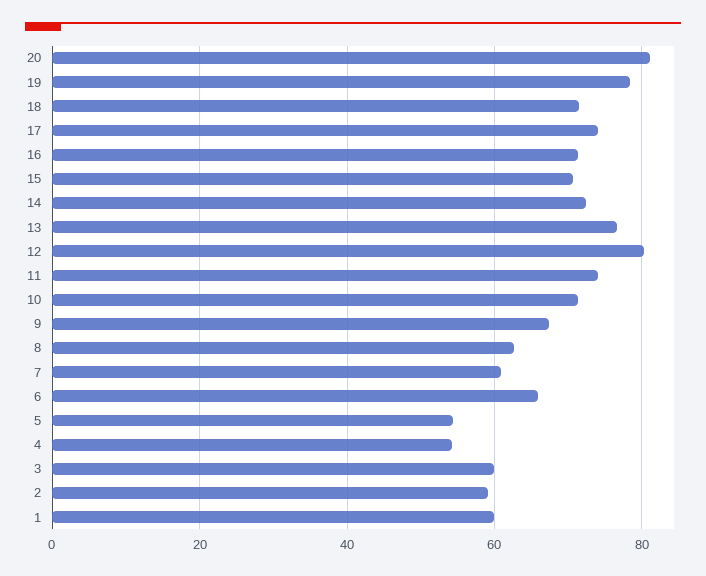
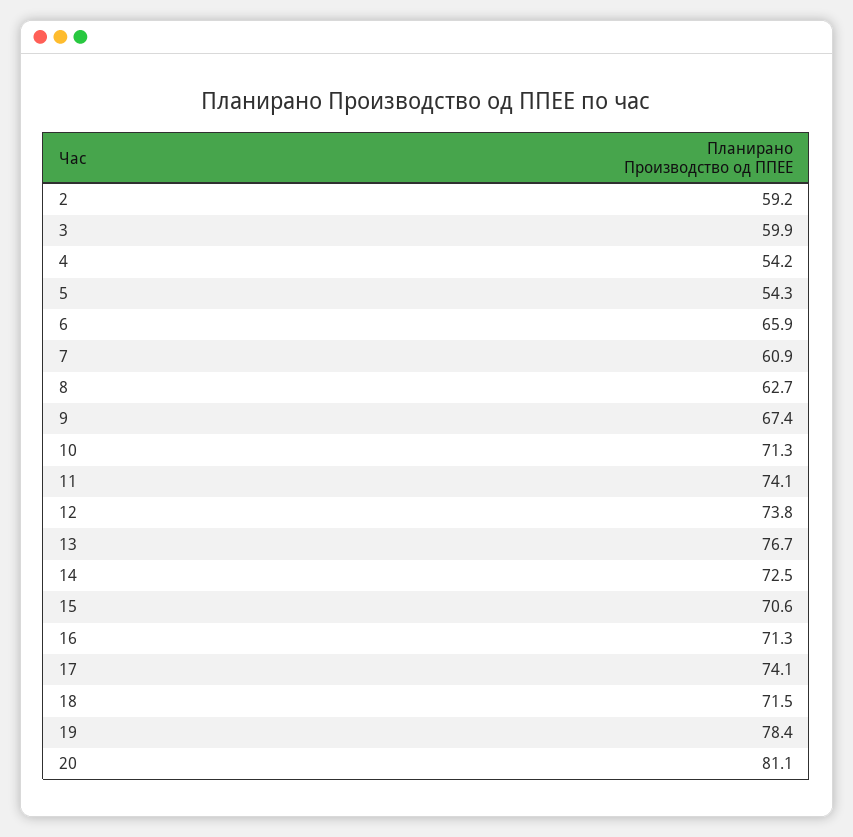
12: 80 -> 73.8
1: 60 -> none

